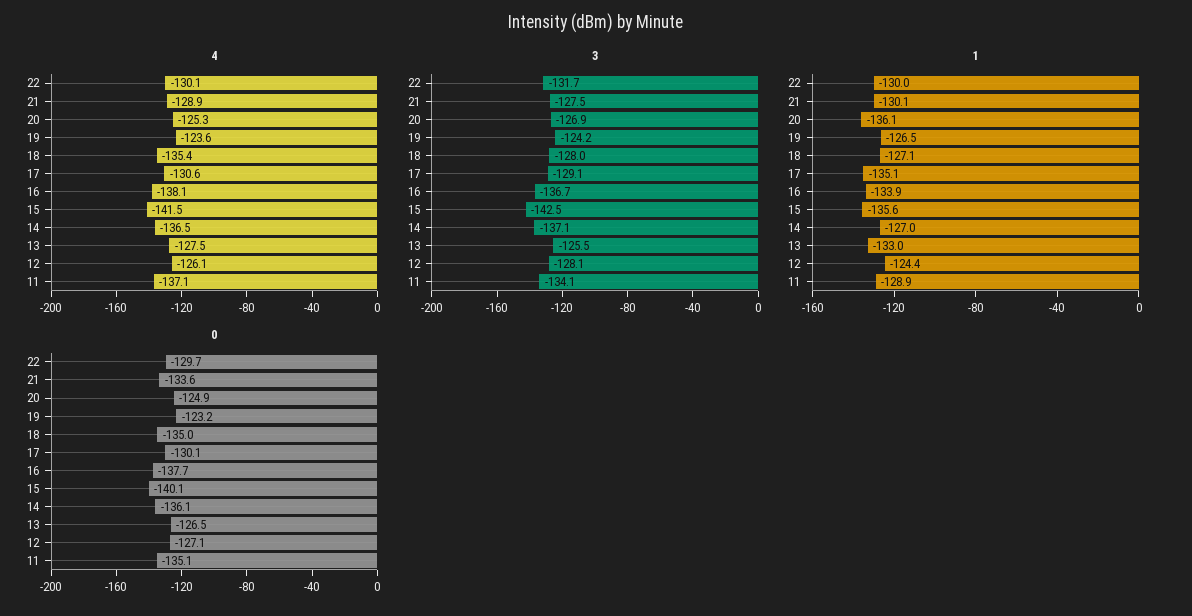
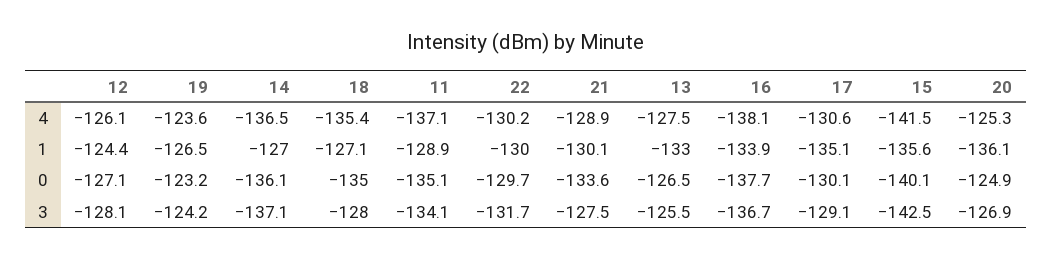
4, 22: -130.1 -> -130.2

